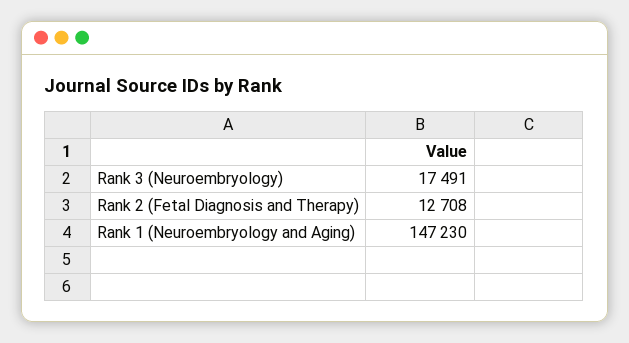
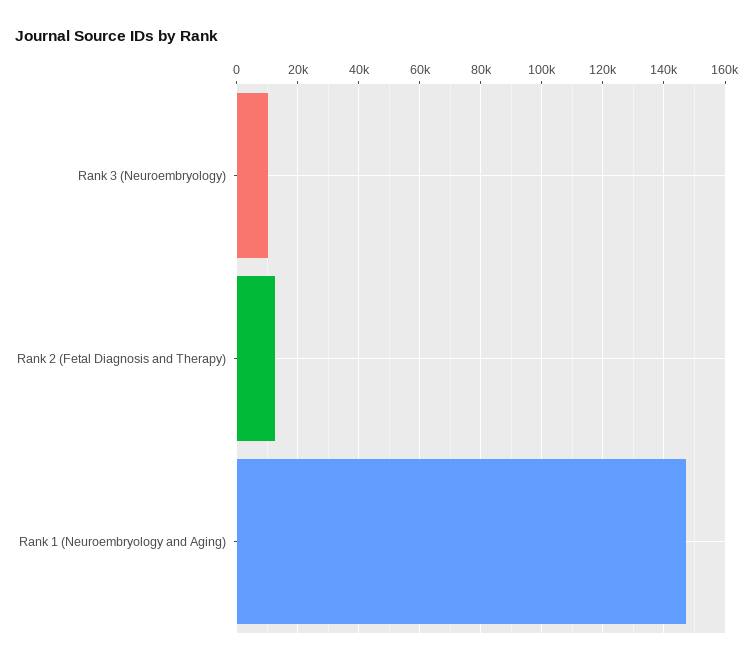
Rank 3 (Neuroembryology): 17491 -> 10000

